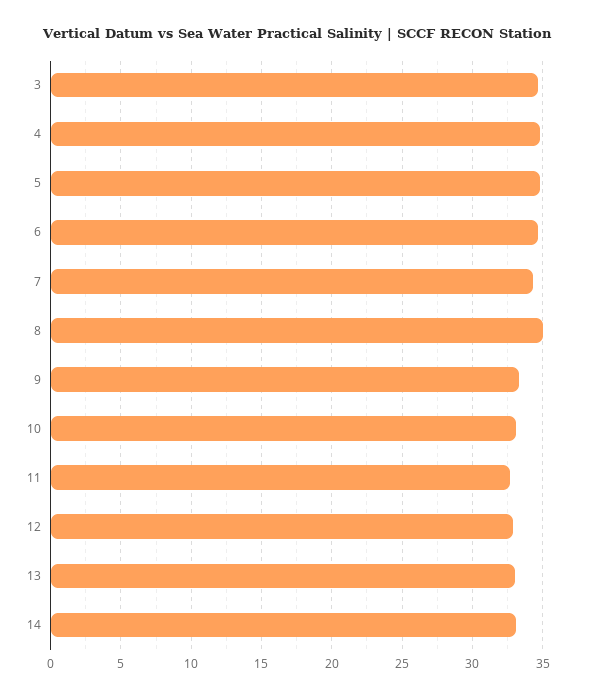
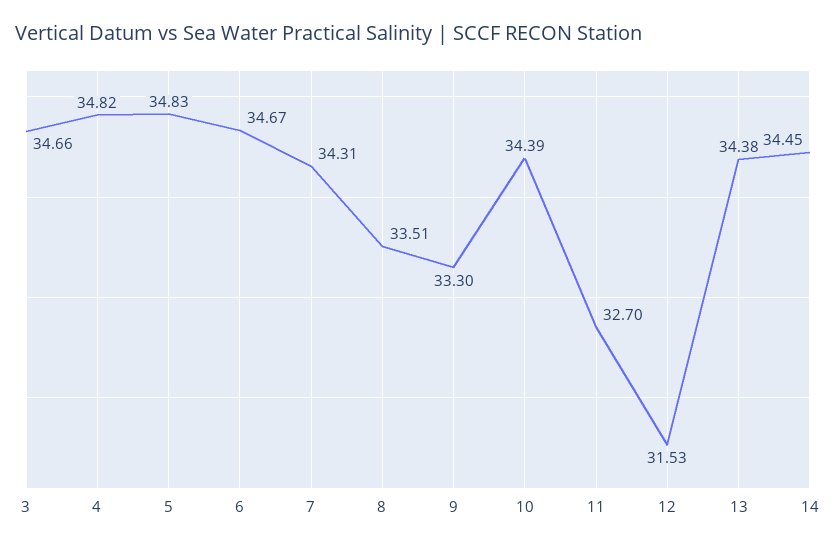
8: 35 -> 33.51
10: 33 -> 34.39
12: 33 -> 31.53
13: 33 -> 34.38
14: 33 -> 34.45

